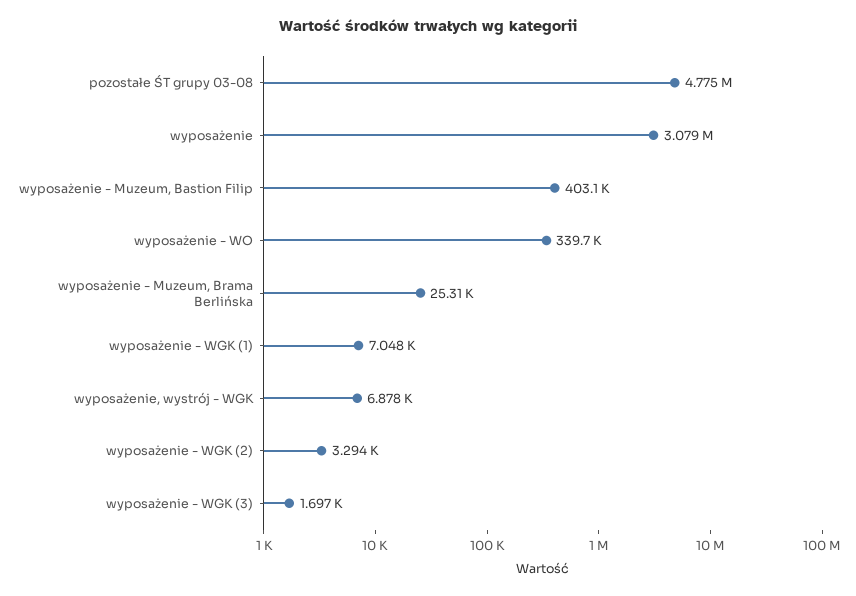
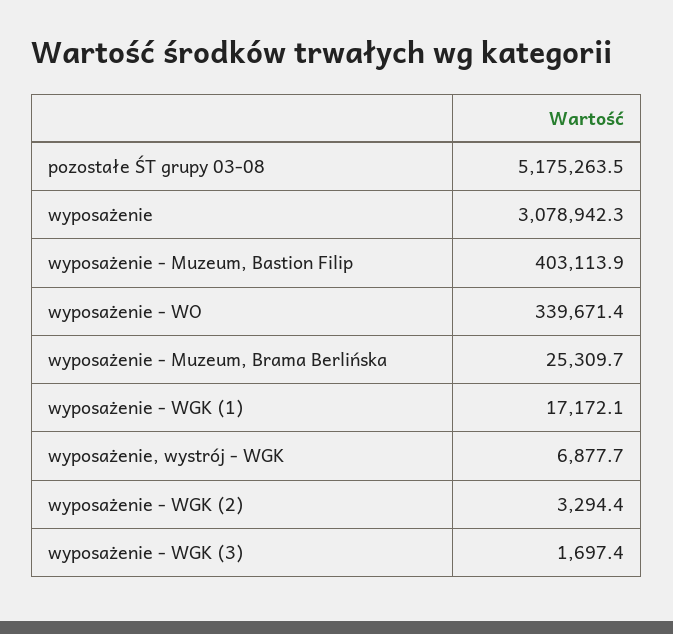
pozostałe ŚT grupy 03-08: 4775000 -> 5175263.5
wyposażenie - WGK (1): 7048 -> 17172.1

